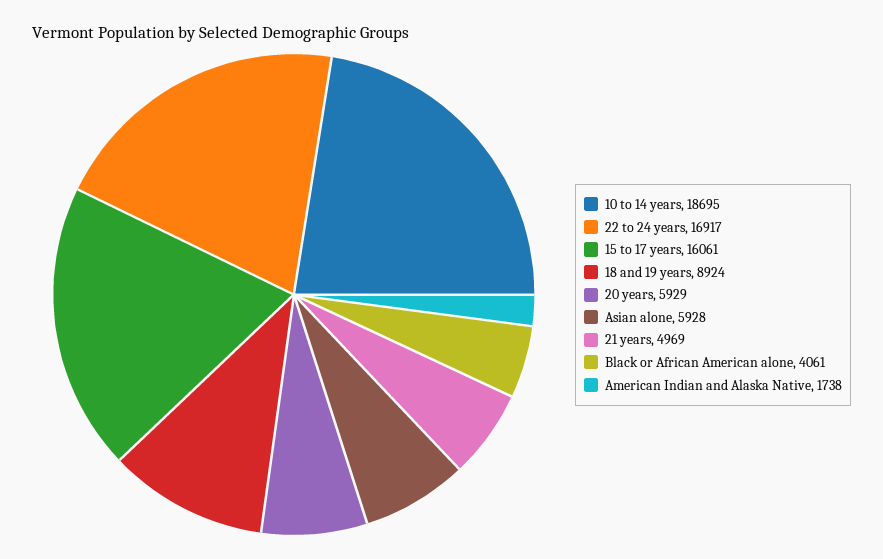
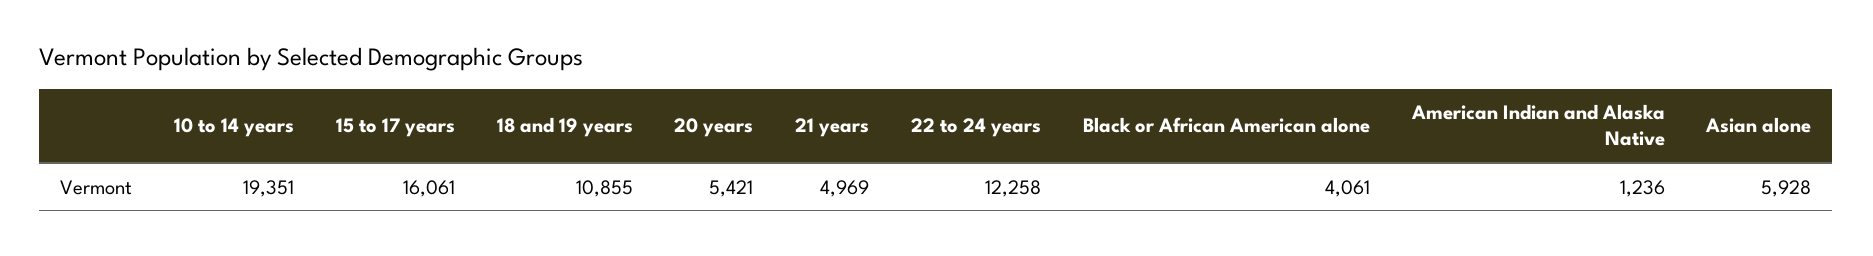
10 to 14 years: 18695 -> 19351
22 to 24 years: 16917 -> 12258
18 and 19 years: 8924 -> 10855
20 years: 5929 -> 5421
American Indian and Alaska Native: 1738 -> 1236

